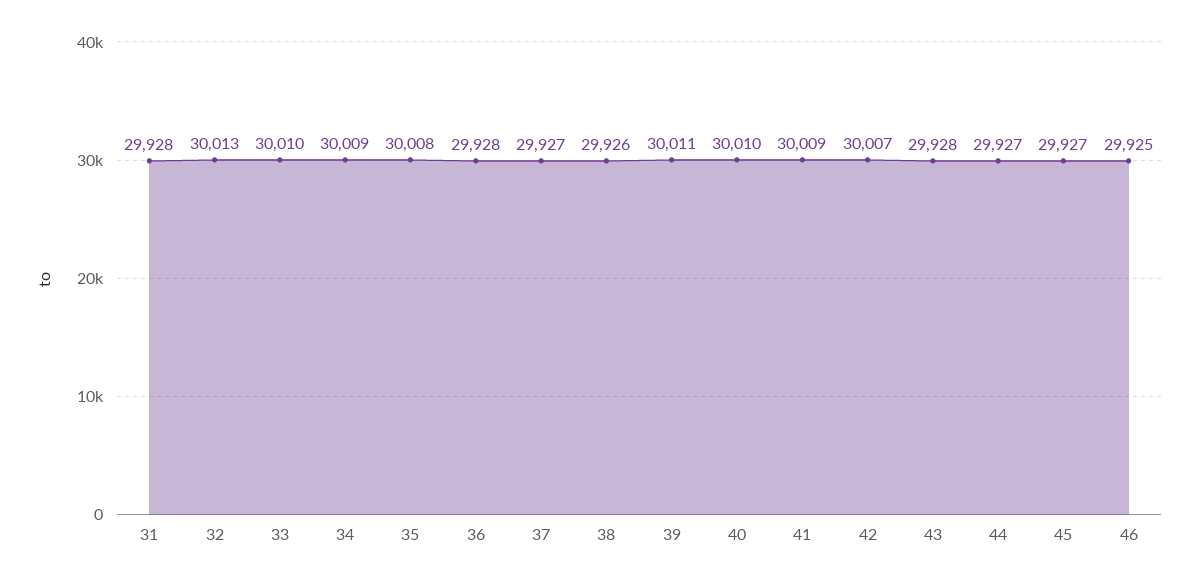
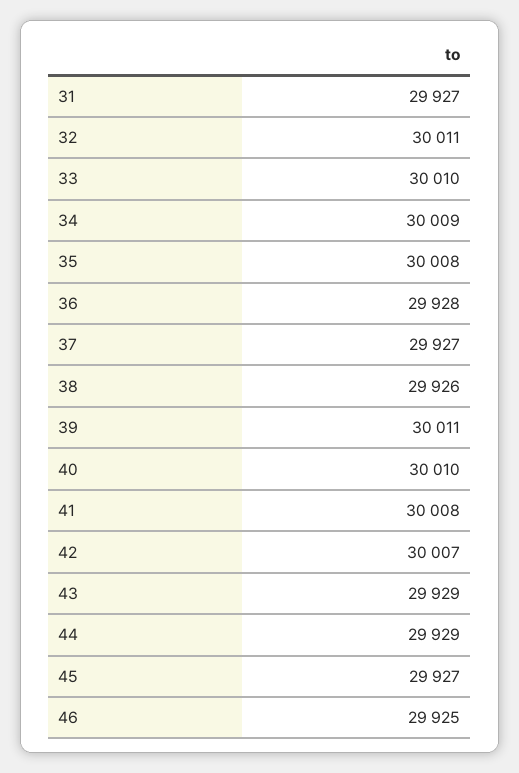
31: 29928 -> 29927
32: 30013 -> 30011
41: 30009 -> 30008
43: 29928 -> 29929
44: 29927 -> 29929

